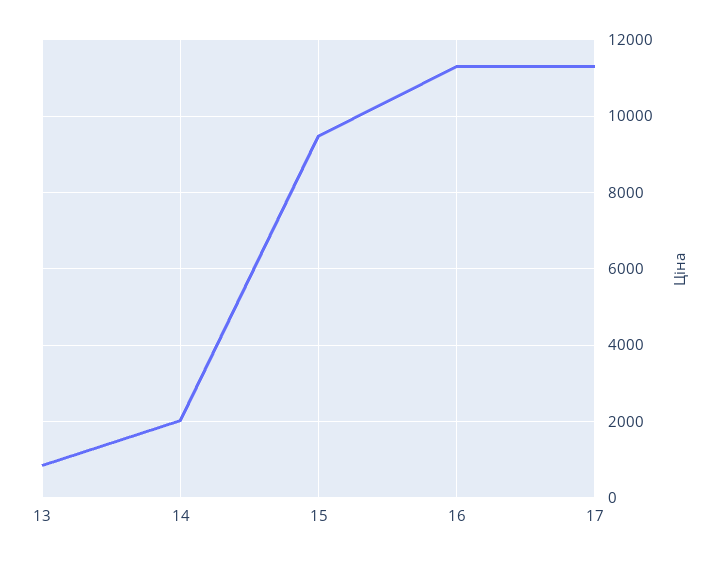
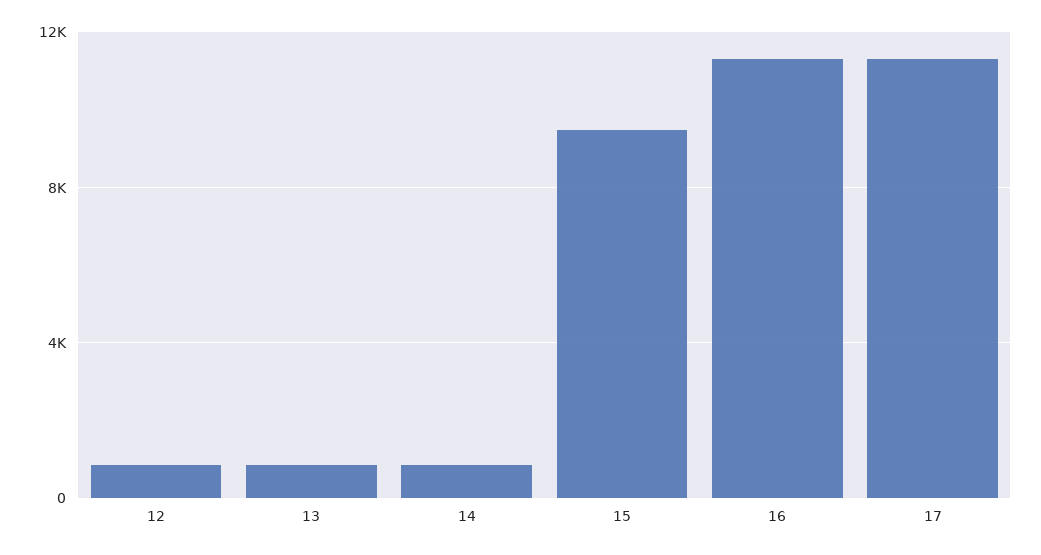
14: 2000 -> 1000
12: none -> 1000

